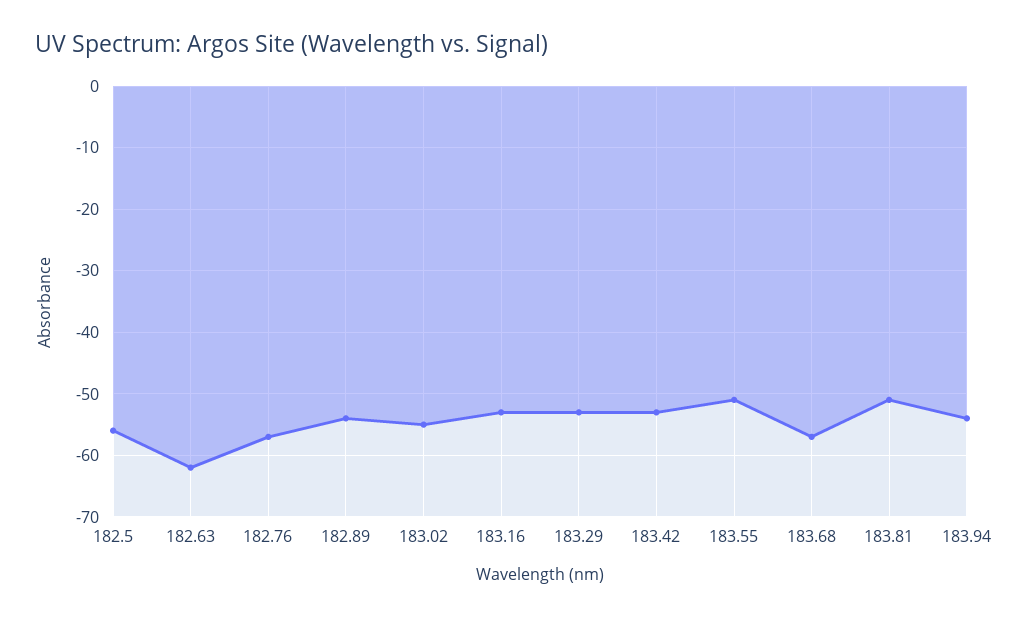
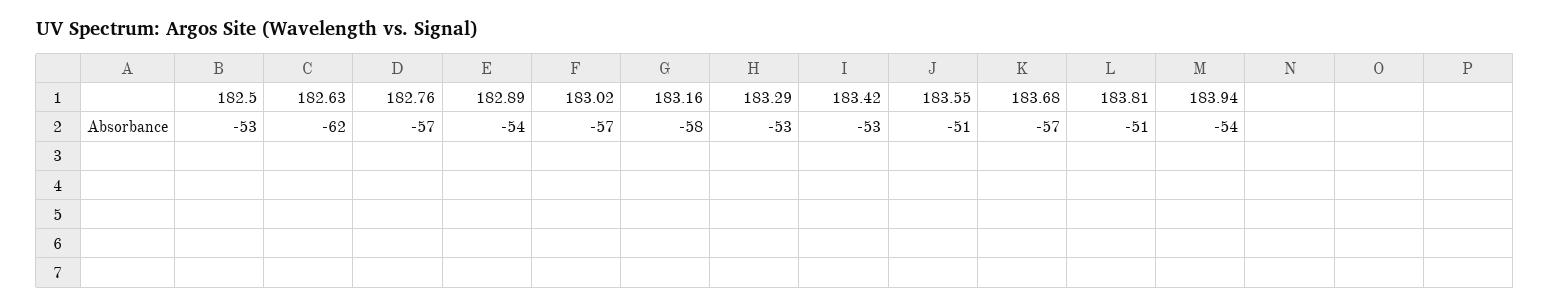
182.5: -56 -> -53
183.02: -55 -> -57
183.16: -53 -> -58

